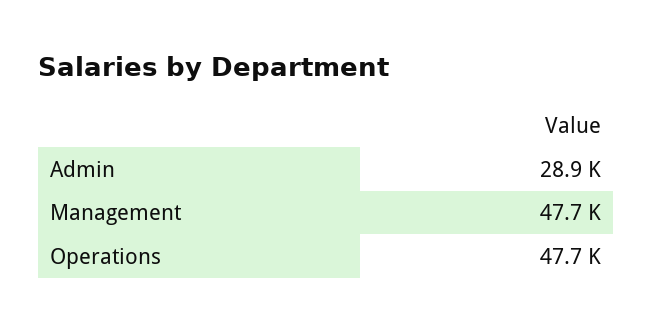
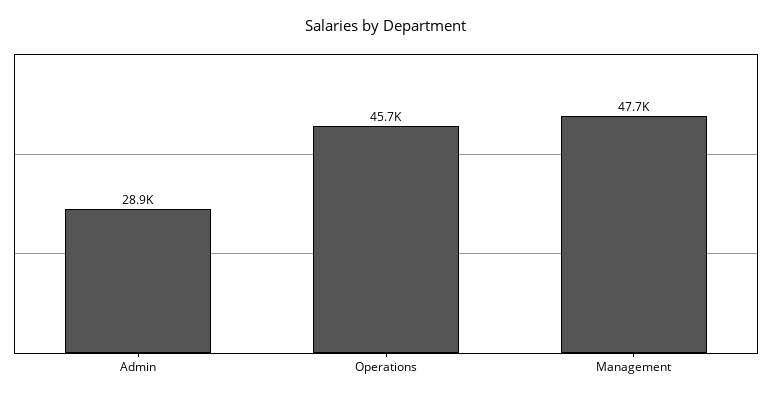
Operations: 47700 -> 45700

